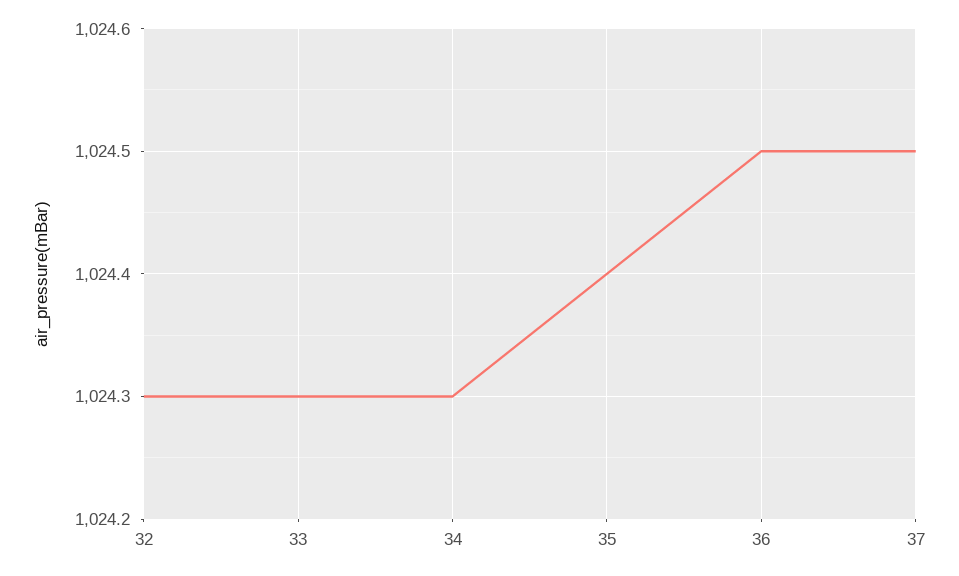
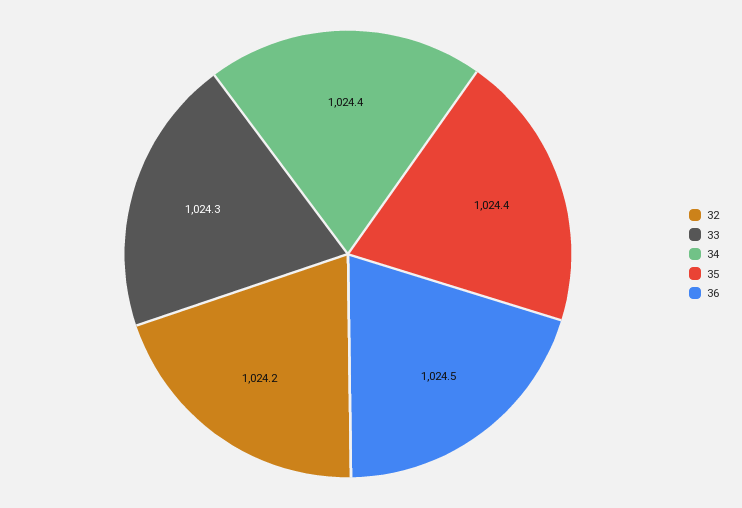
32: 1024.3 -> 1024.2
34: 1024.3 -> 1024.4
37: 1024.5 -> none

